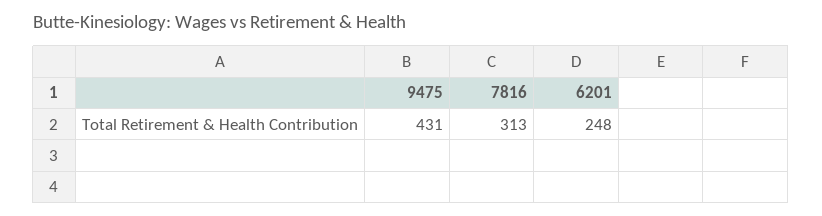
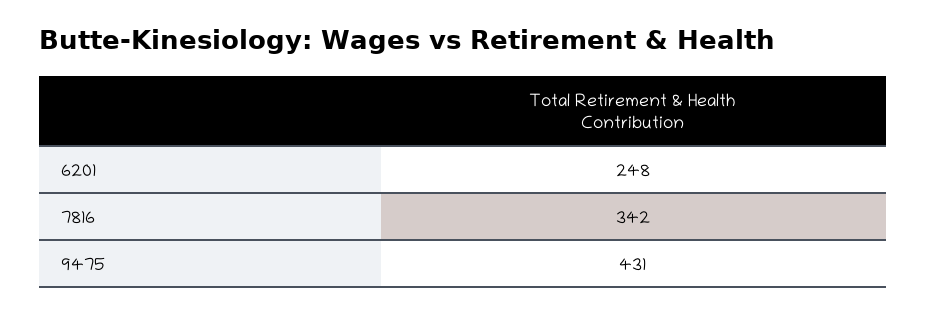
7816: 313 -> 342

